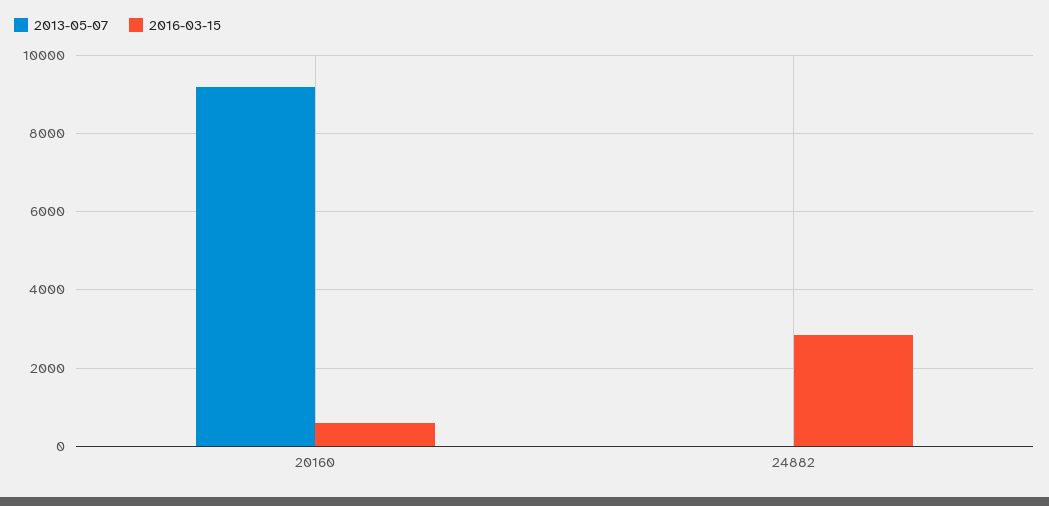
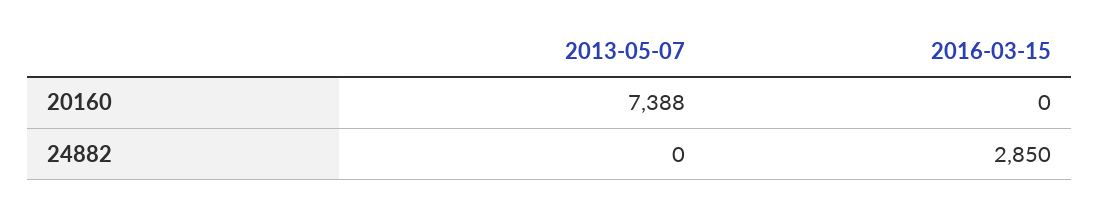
2013-05-07, 20160: 9200 -> 7388
2016-03-15, 20160: 600 -> 0

